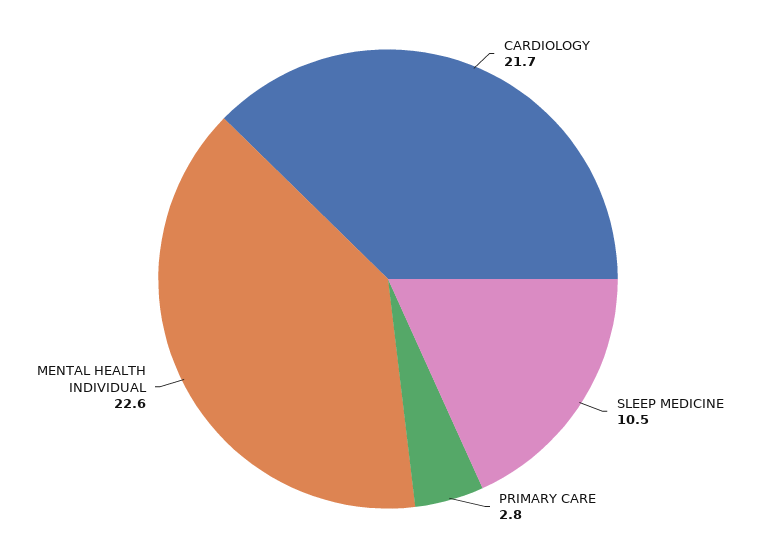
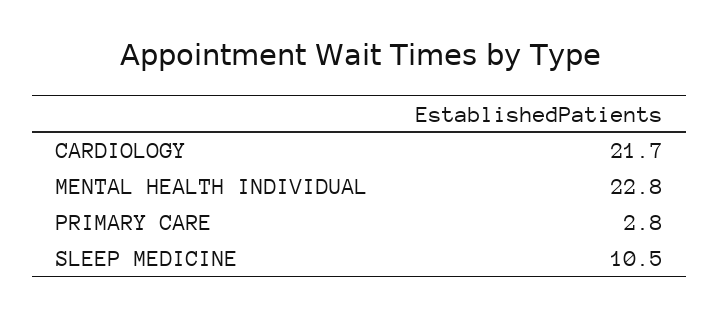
MENTAL HEALTH INDIVIDUAL: 22.6 -> 22.8

